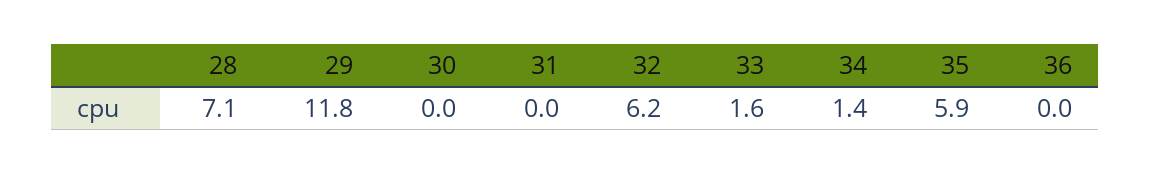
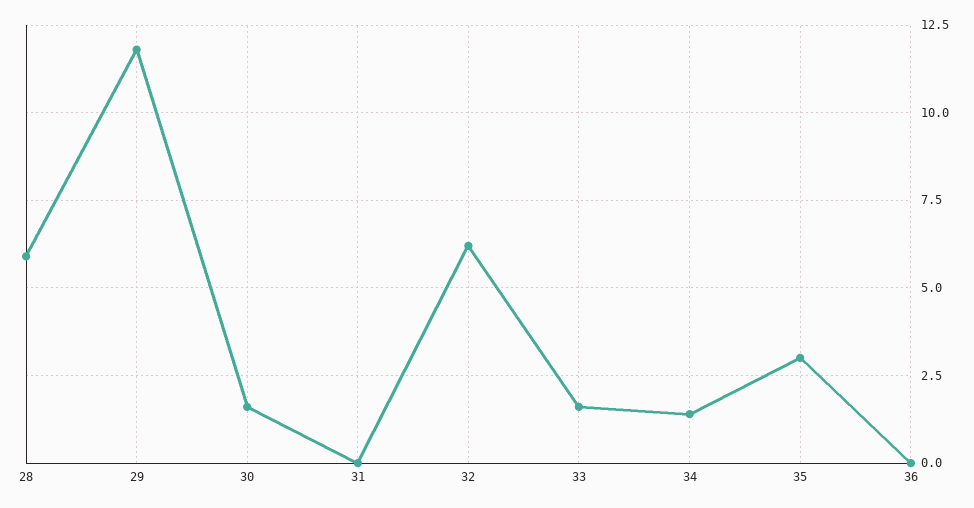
28: 7.1 -> 6
30: 0 -> 1.5
35: 5.9 -> 3

